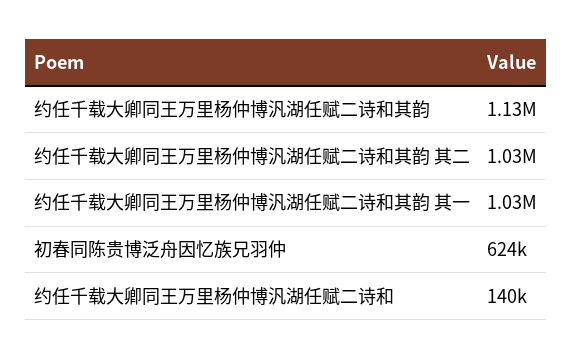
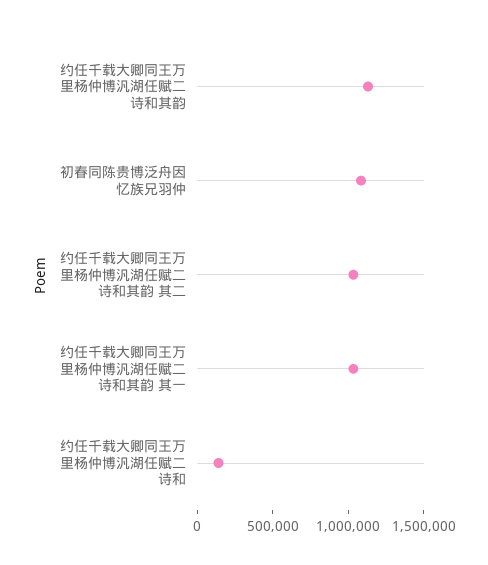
初春同陈贵博泛舟因忆族兄羽仲: 624000 -> 1100000

